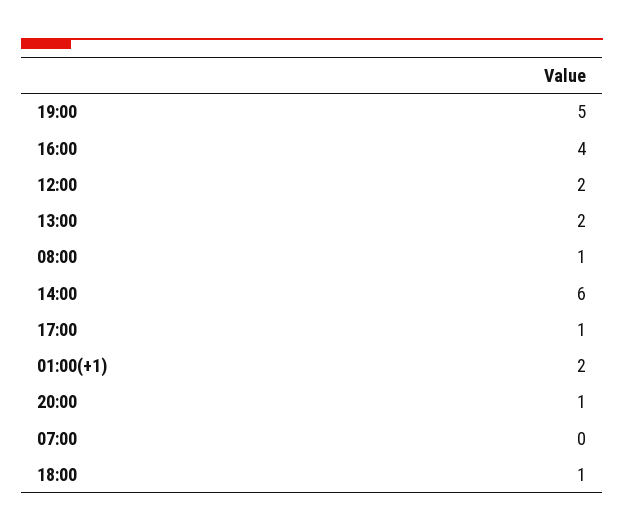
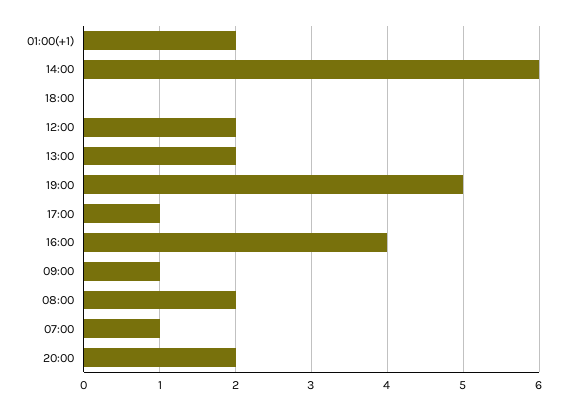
08:00: 1 -> 2
20:00: 1 -> 2
07:00: 0 -> 1
18:00: 1 -> 0
09:00: none -> 1

